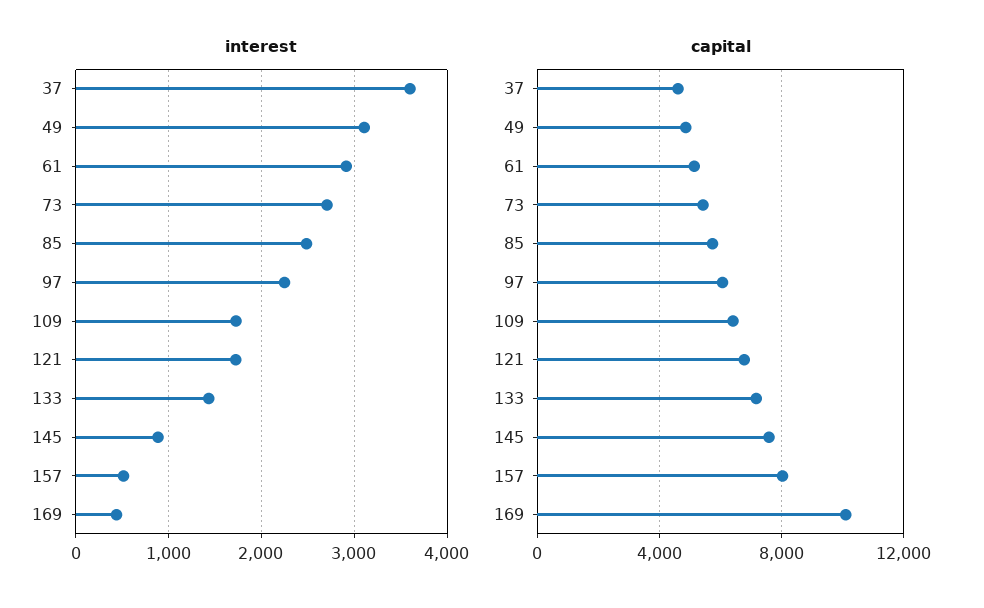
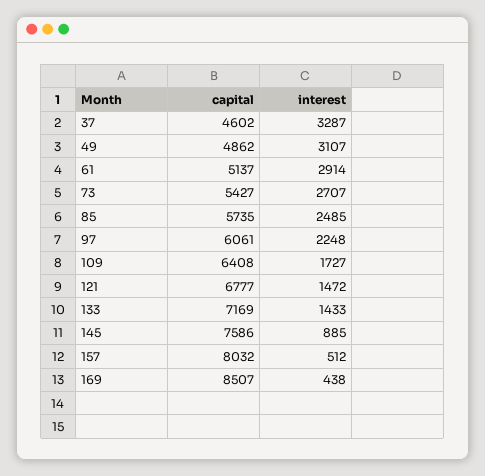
interest, 37: 3600 -> 3287
interest, 121: 1700 -> 1472
capital, 169: 10000 -> 8507

